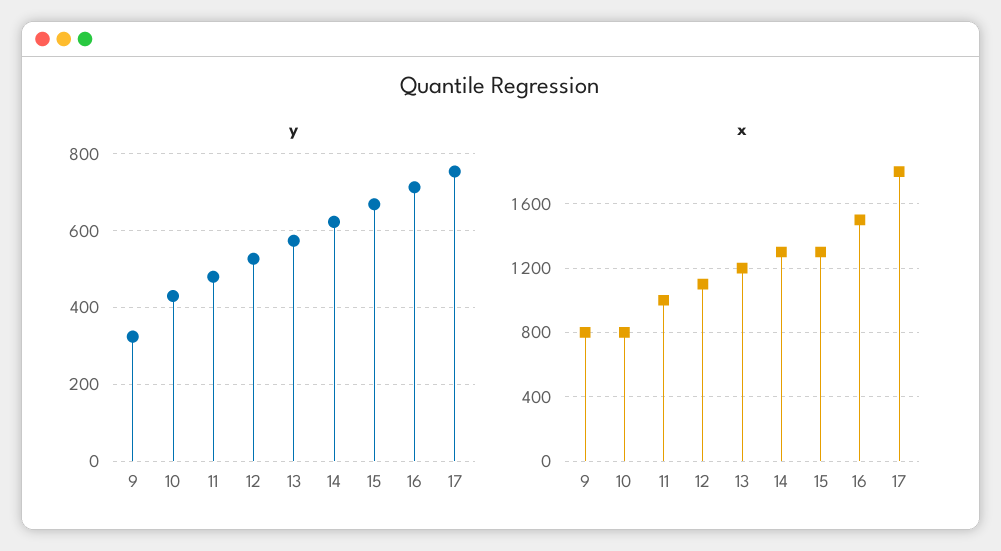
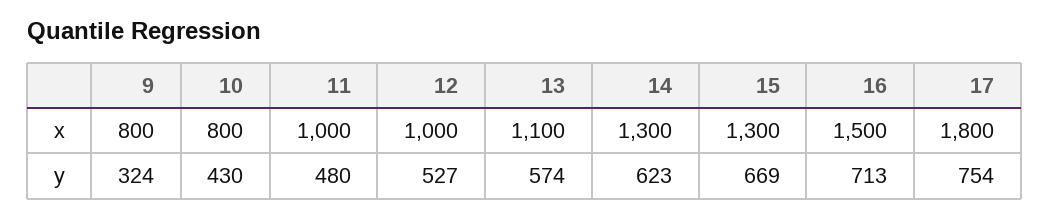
x, 12: 1100 -> 1000
x, 13: 1200 -> 1100

